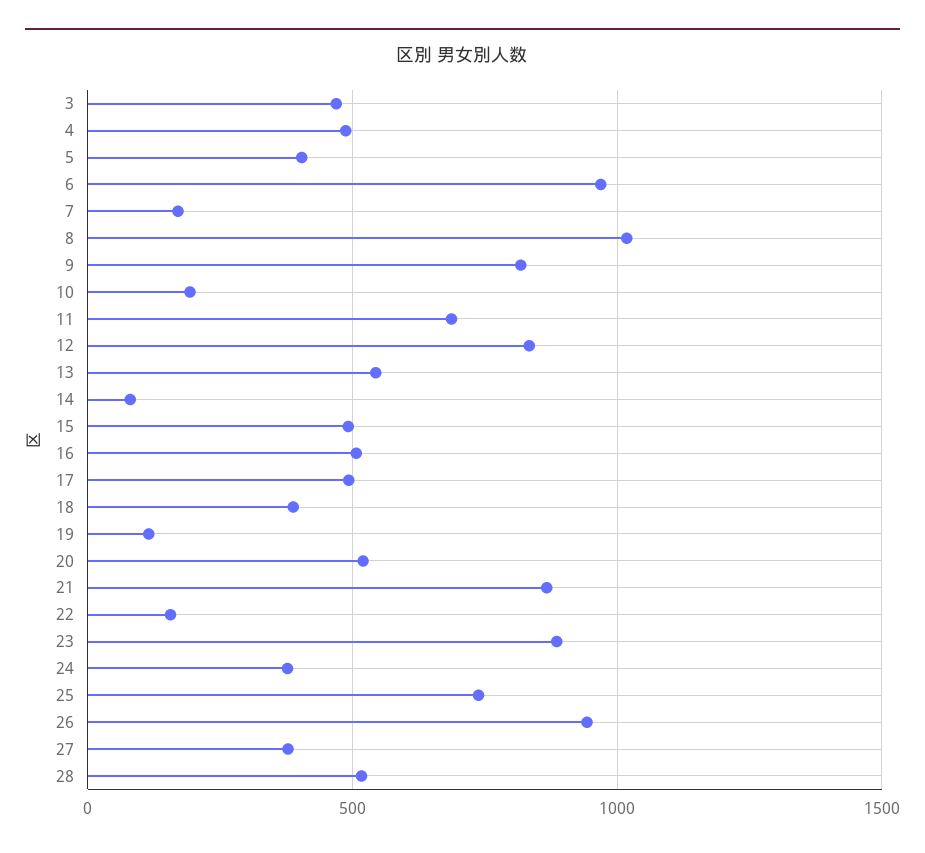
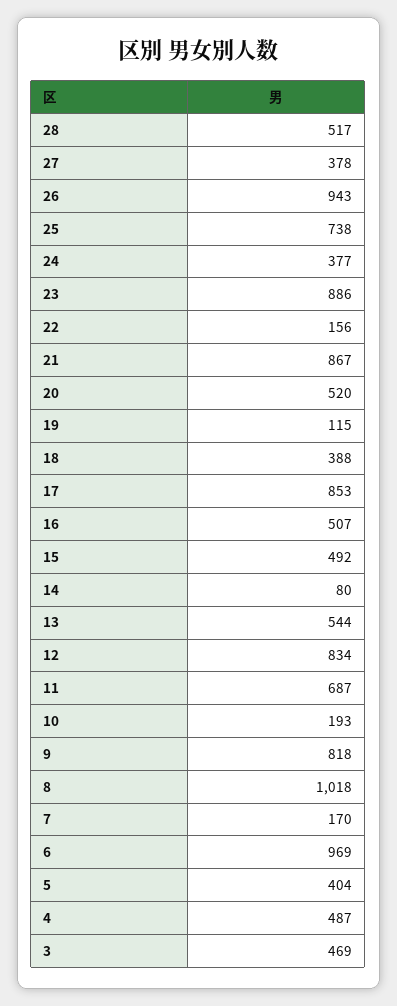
17: 500 -> 853

